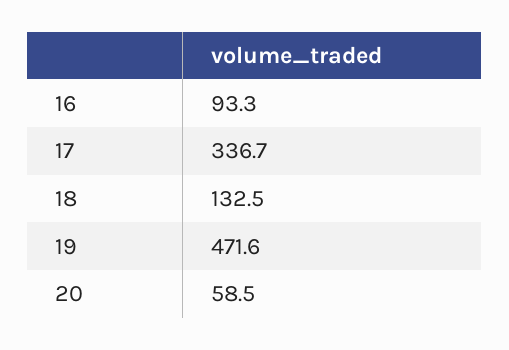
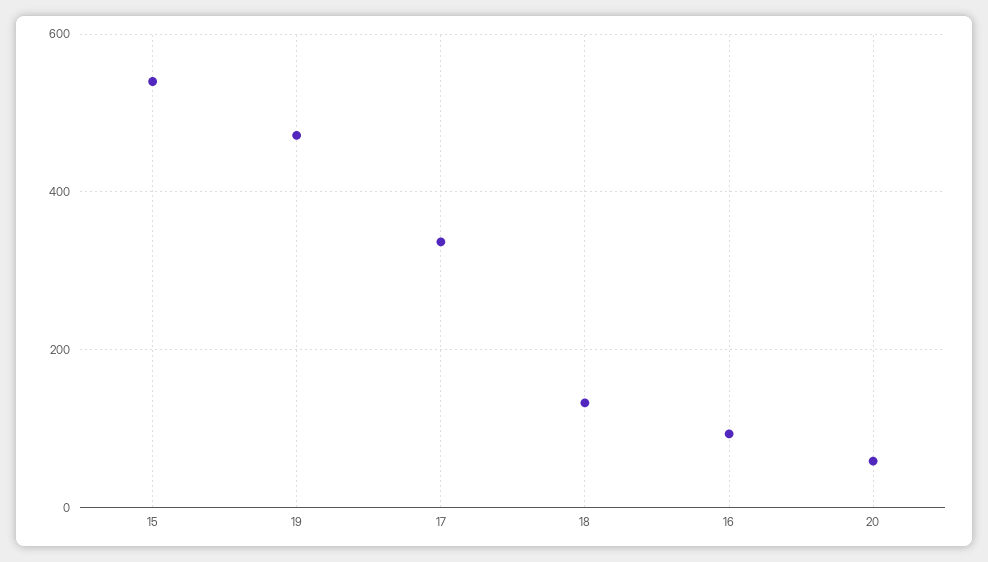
15: none -> 540

